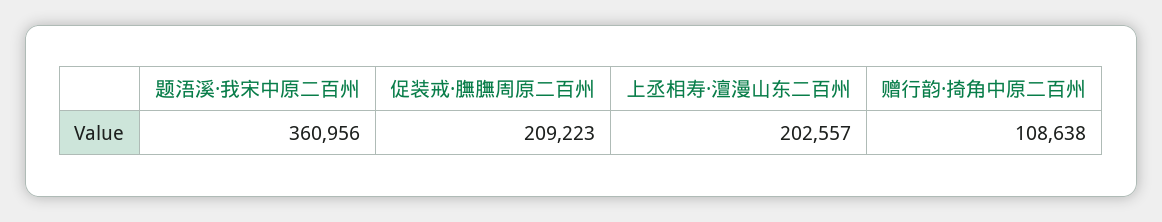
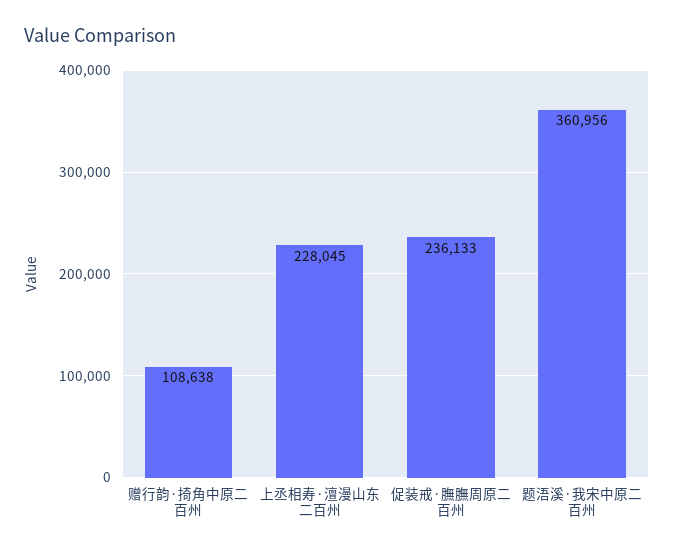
促装戒·膴膴周原二百州: 209223 -> 236133
上丞相寿·澶漫山东二百州: 202557 -> 228045

